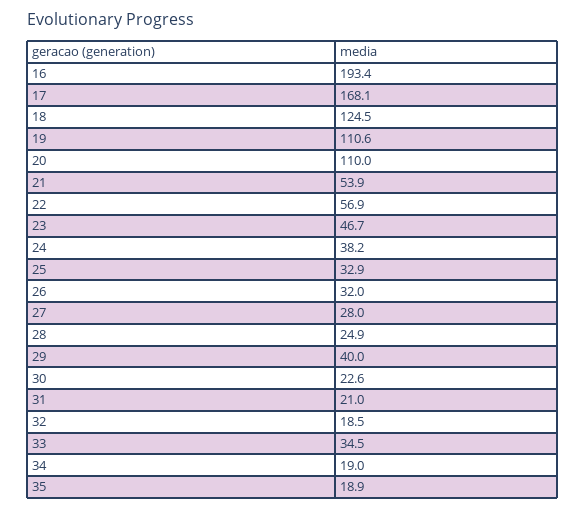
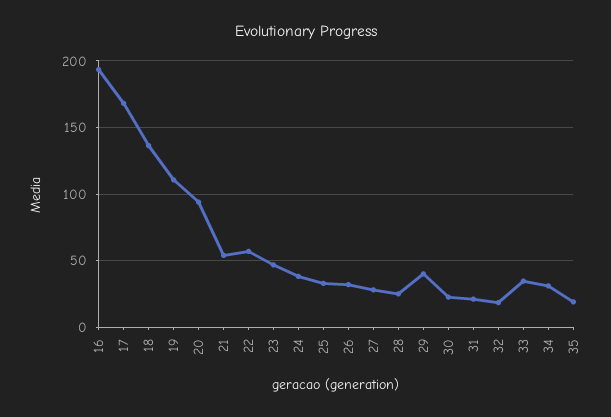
18: 124.5 -> 135
20: 110 -> 95
34: 19 -> 30

